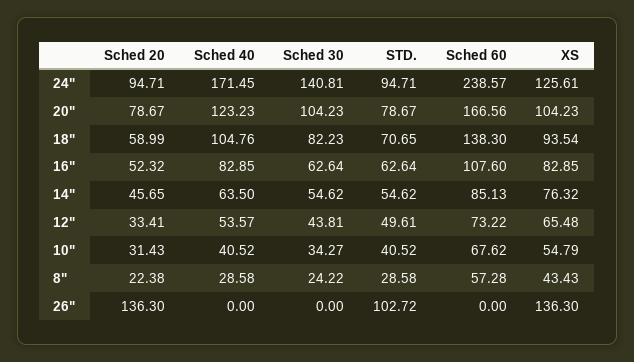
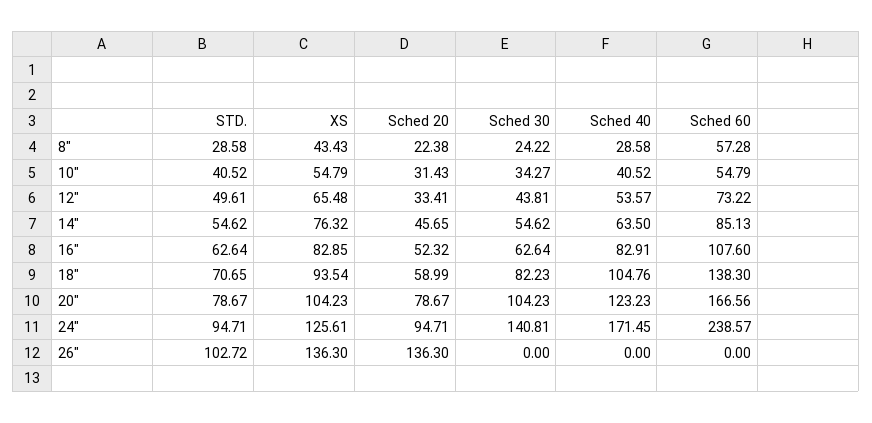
Sched 40, 16": 82.85 -> 82.91
Sched 60, 10": 67.62 -> 54.79

